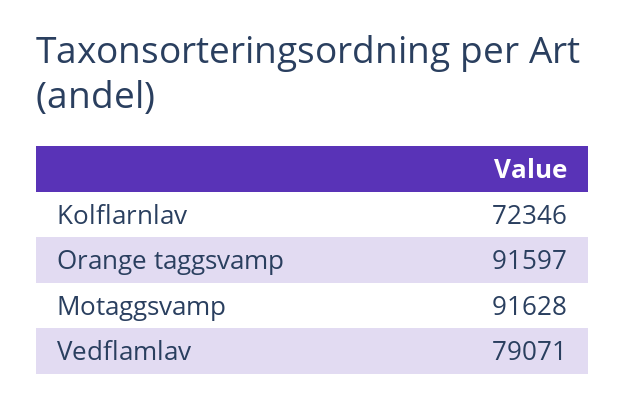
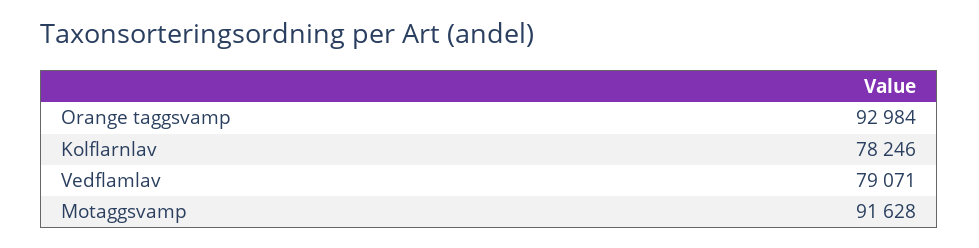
Kolflarnlav: 72346 -> 78246
Orange taggsvamp: 91597 -> 92984

